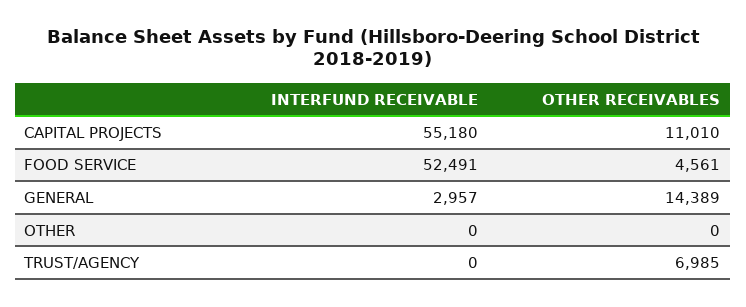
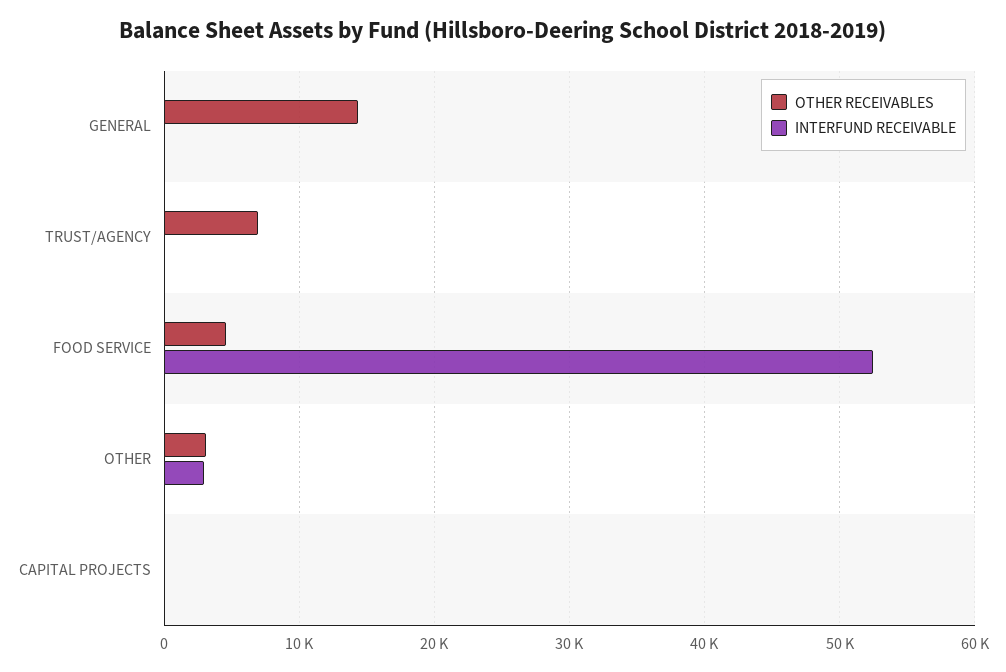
INTERFUND RECEIVABLE, CAPITAL PROJECTS: 55180 -> 0
OTHER RECEIVABLES, CAPITAL PROJECTS: 11010 -> 0
INTERFUND RECEIVABLE, GENERAL: 2957 -> 0
INTERFUND RECEIVABLE, OTHER: 0 -> 3000
OTHER RECEIVABLES, OTHER: 0 -> 3000

